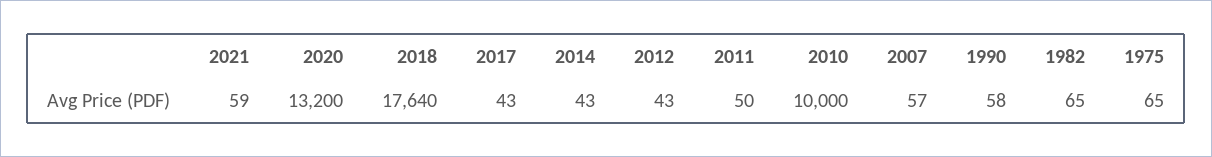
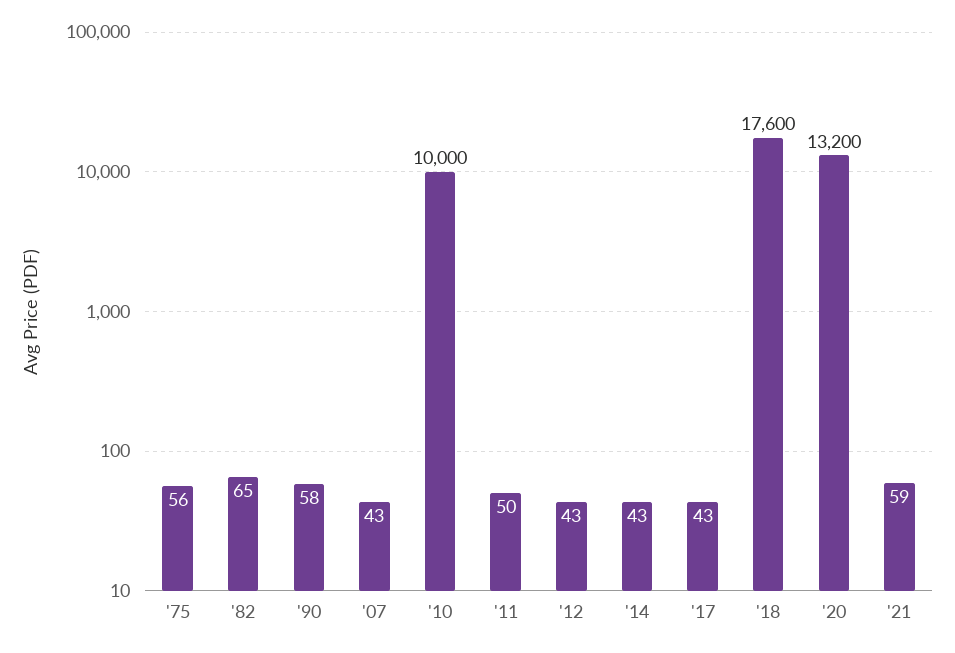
2018: 17640 -> 17600
2007: 57 -> 43
1975: 65 -> 56

